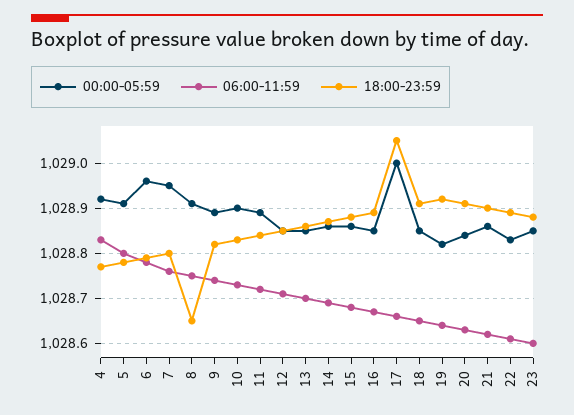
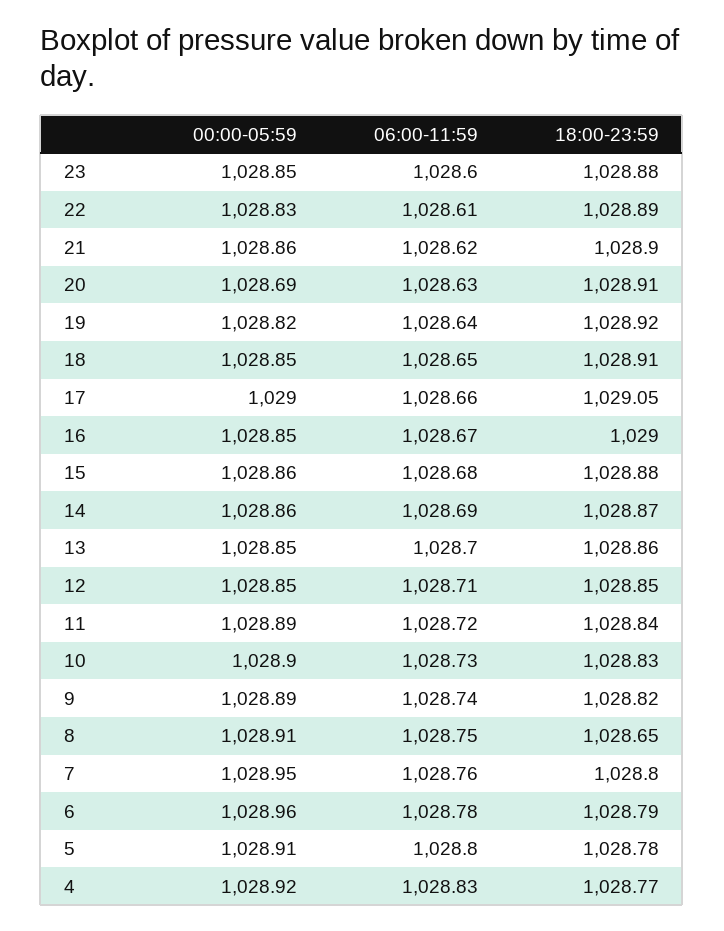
18:00-23:59, 16: 1028.9 -> 1029
00:00-05:59, 20: 1028.85 -> 1028.69

